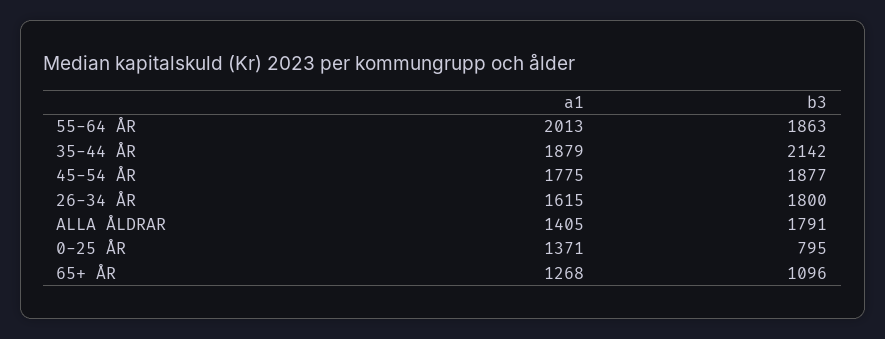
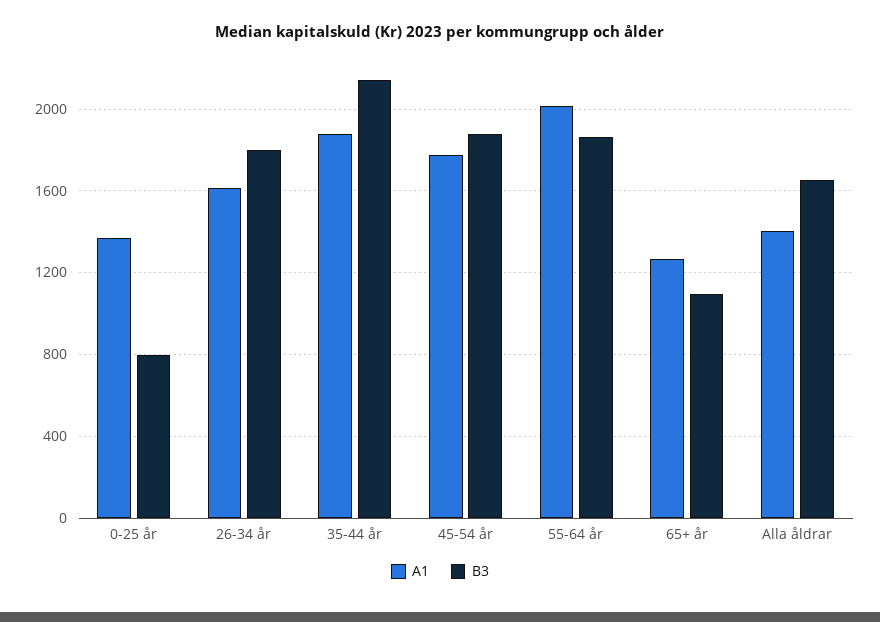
b3, ALLA ÅLDRAR: 1791 -> 1650

